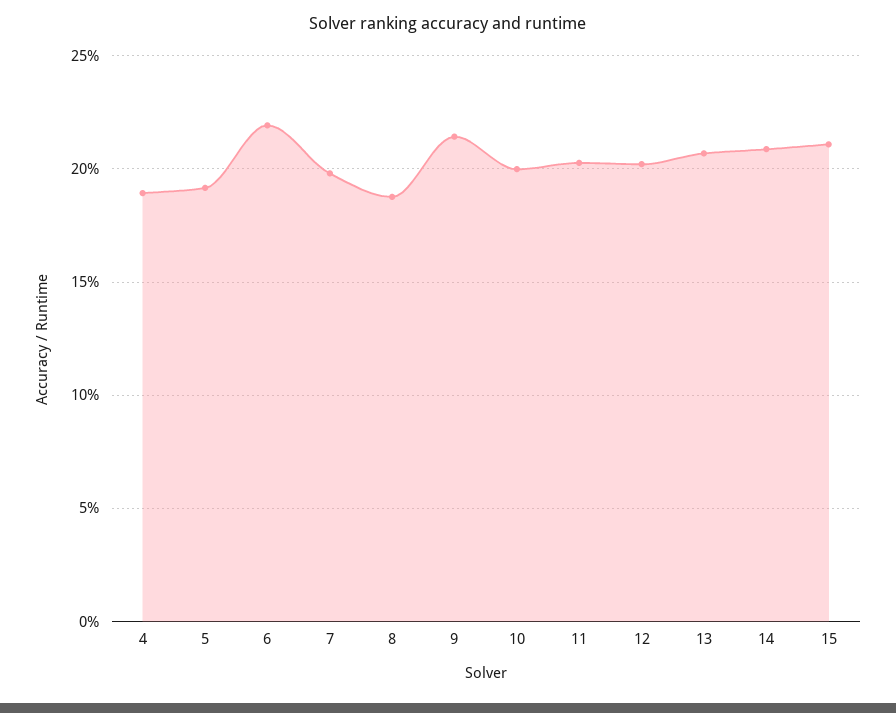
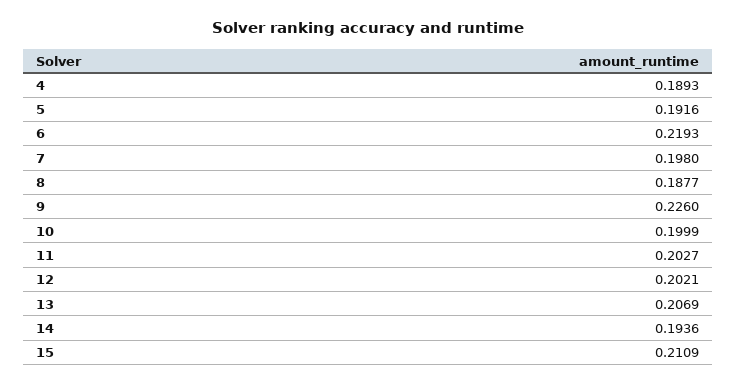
9: 0.215 -> 0.226
14: 0.21 -> 0.1936

